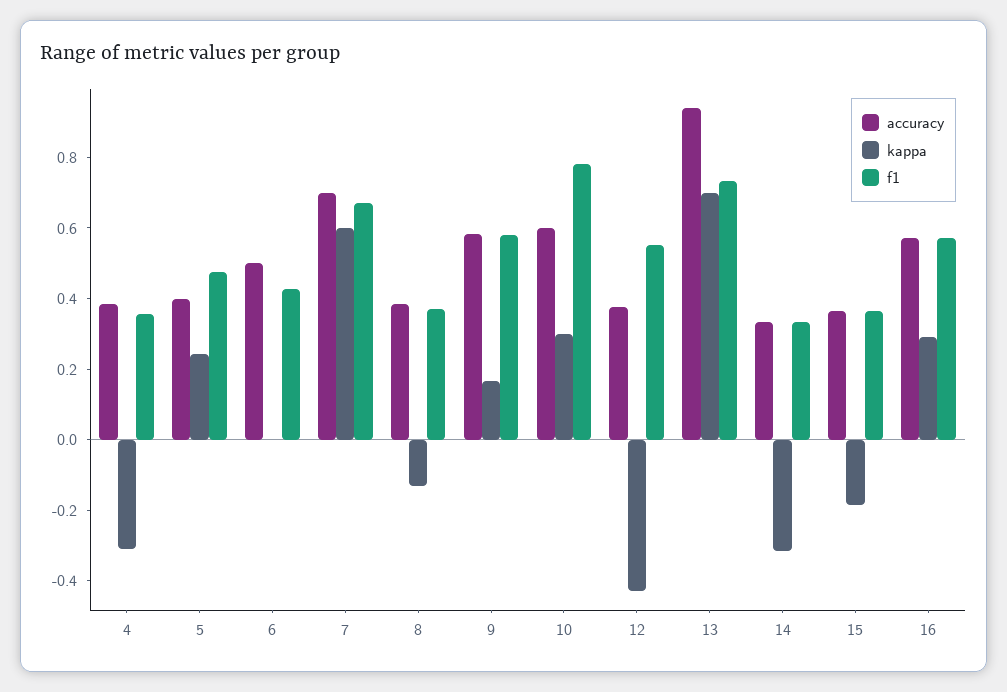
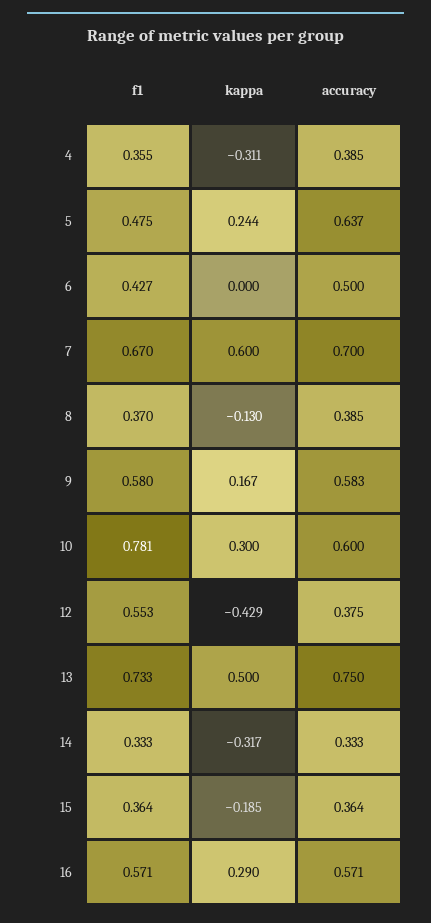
accuracy, 5: 0.4 -> 0.637
accuracy, 13: 0.95 -> 0.75
kappa, 13: 0.7 -> 0.5

